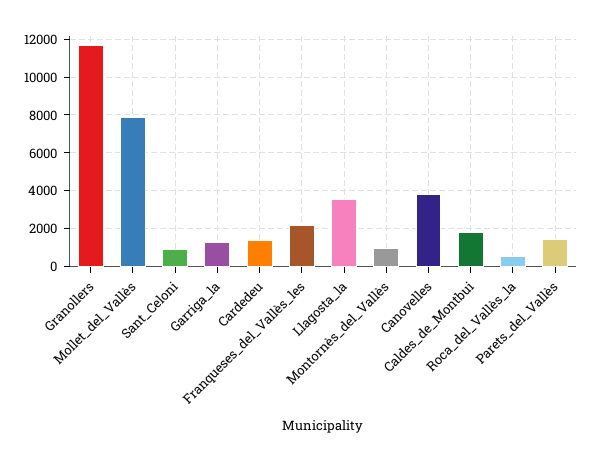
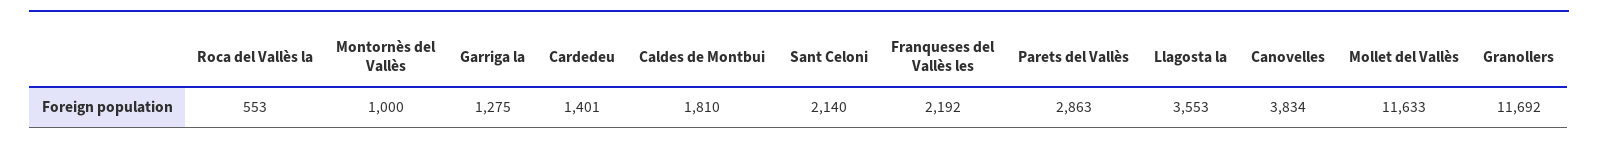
Mollet_del_Vallès: 8000 -> 11633
Sant_Celoni: 1000 -> 2140
Parets_del_Vallès: 1500 -> 2863

